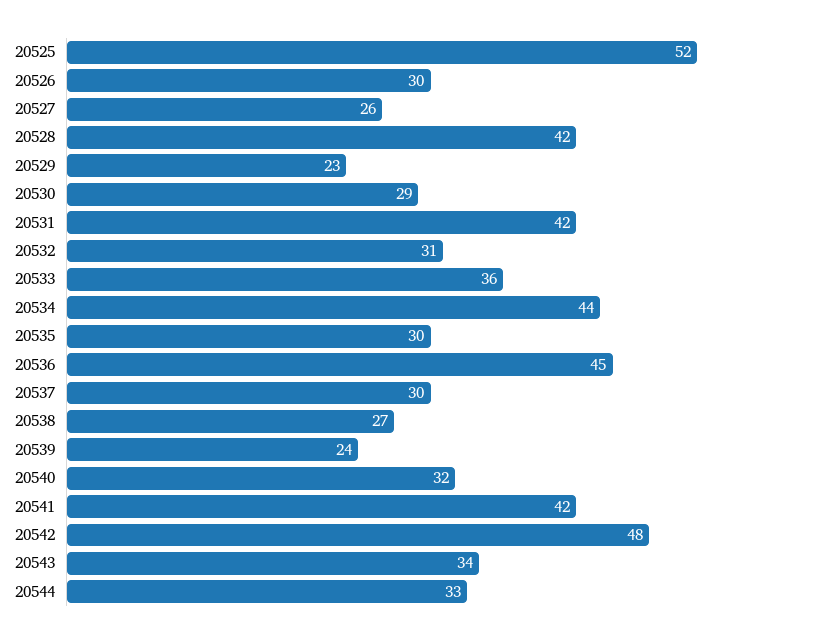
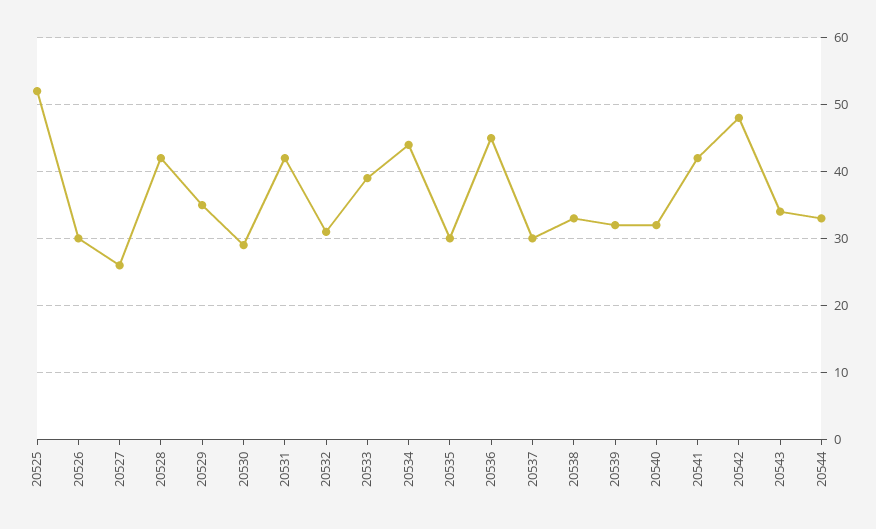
20529: 23 -> 35
20533: 36 -> 39
20538: 27 -> 33
20539: 24 -> 32

